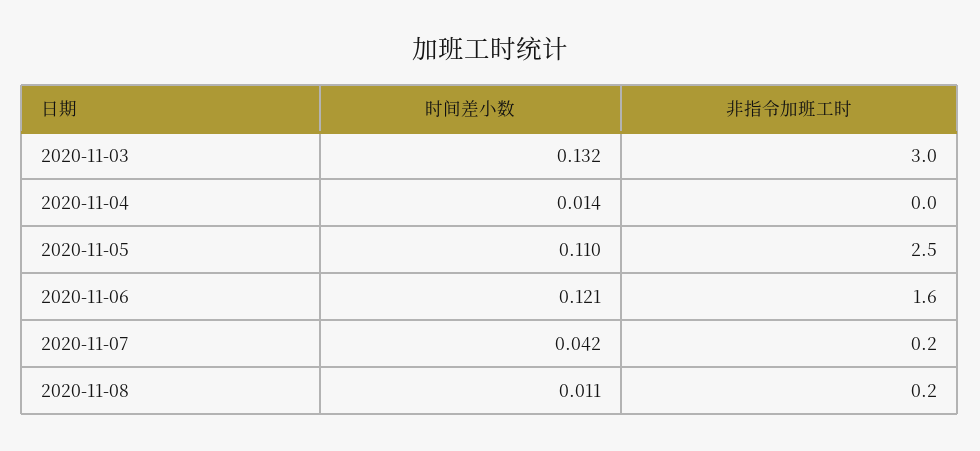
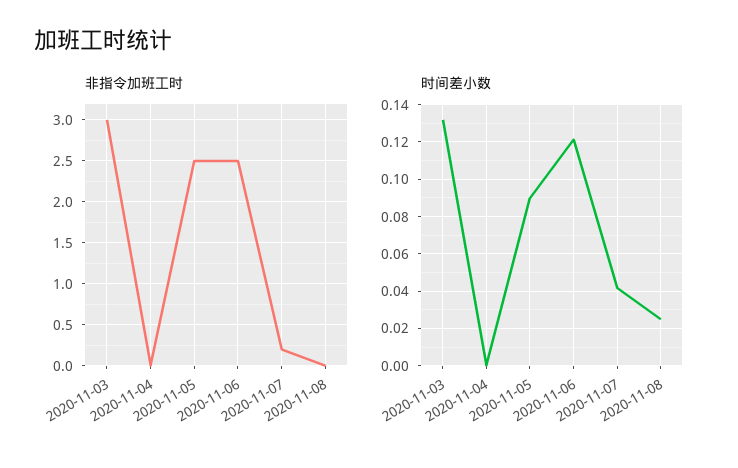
时间差小数, 2020-11-04: 0.014 -> 0
时间差小数, 2020-11-05: 0.11 -> 0.09
非指令加班工时, 2020-11-06: 1.6 -> 2.5
时间差小数, 2020-11-08: 0.011 -> 0.025
非指令加班工时, 2020-11-08: 0.2 -> 0

